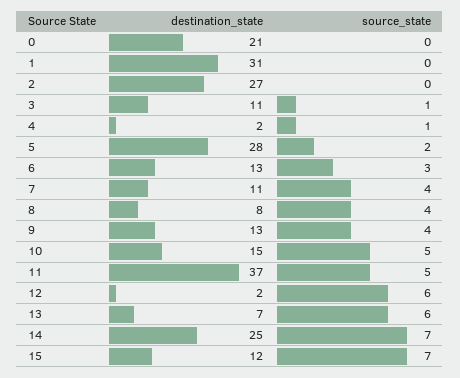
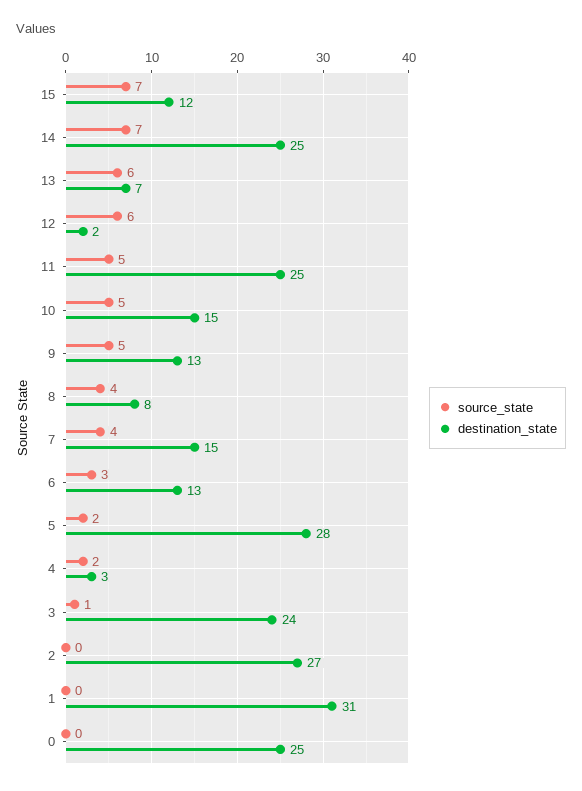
destination_state, 0: 21 -> 25
destination_state, 3: 11 -> 24
destination_state, 4: 2 -> 3
source_state, 4: 1 -> 2
destination_state, 7: 11 -> 15
source_state, 9: 4 -> 5
destination_state, 11: 37 -> 25

